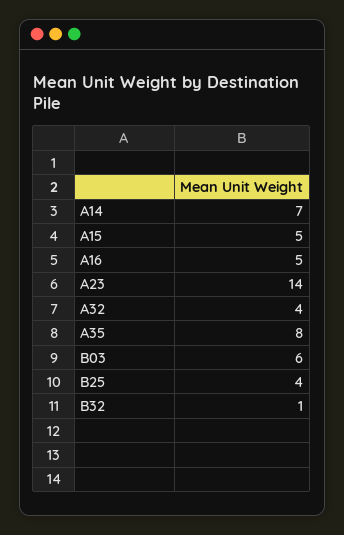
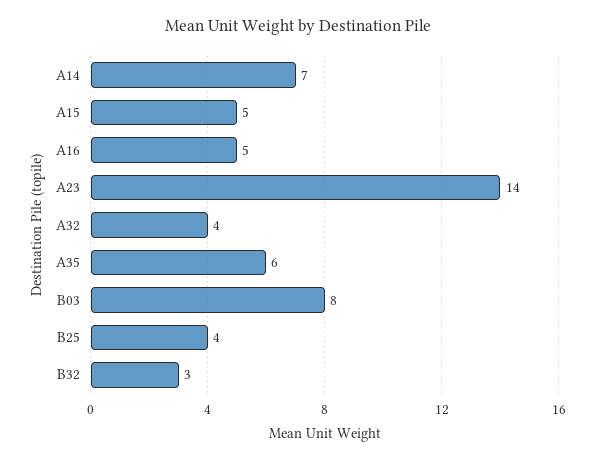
A35: 8 -> 6
B03: 6 -> 8
B32: 1 -> 3

